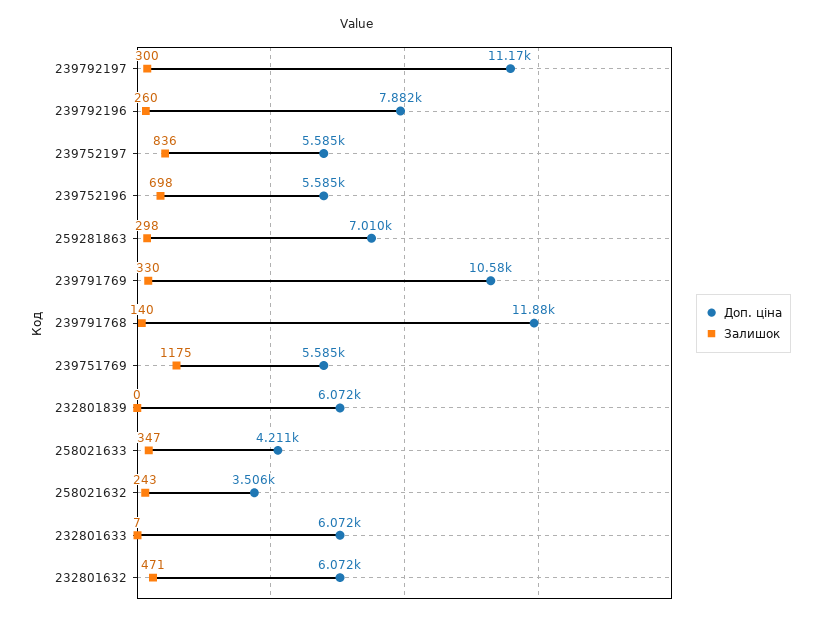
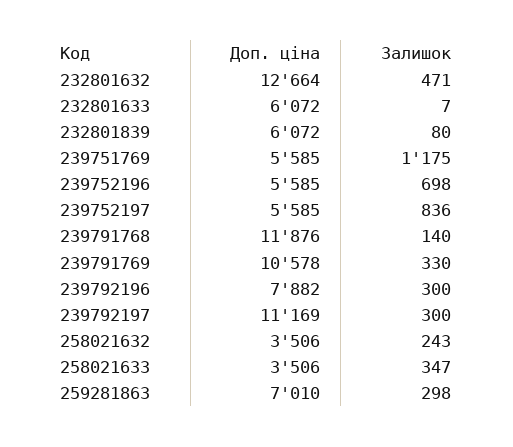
Залишок, 239792196: 260 -> 300
Залишок, 232801839: 0 -> 80
Доп. ціна, 258021633: 4211 -> 3506
Доп. ціна, 232801632: 6072 -> 12664

